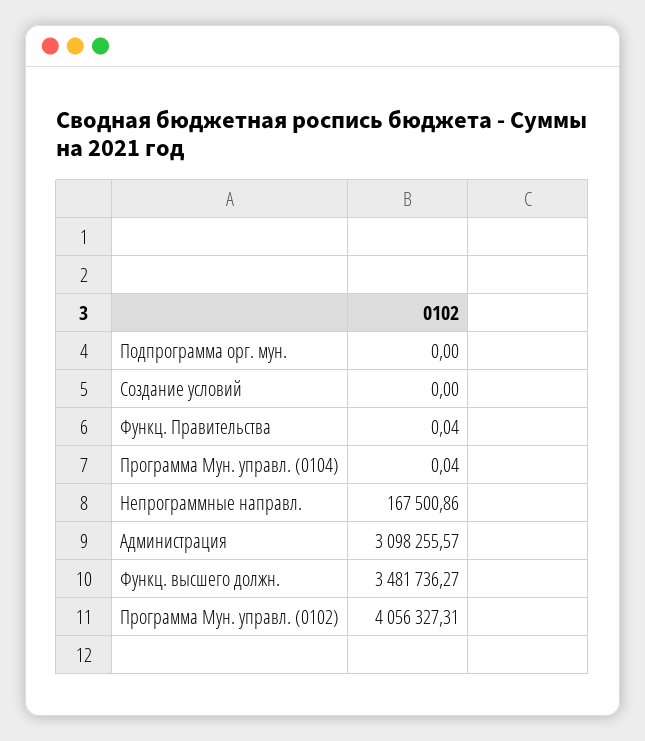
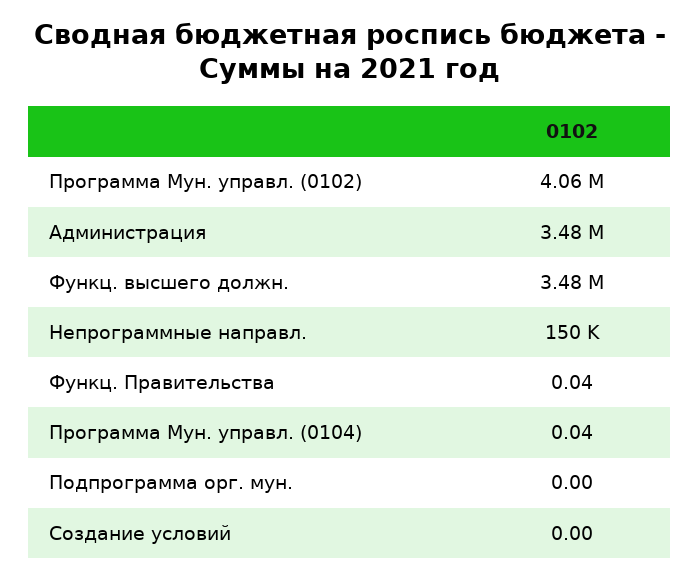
Непрограммные направл.: 167500.86 -> 150000
Администрация: 3098255.57 -> 3480000

